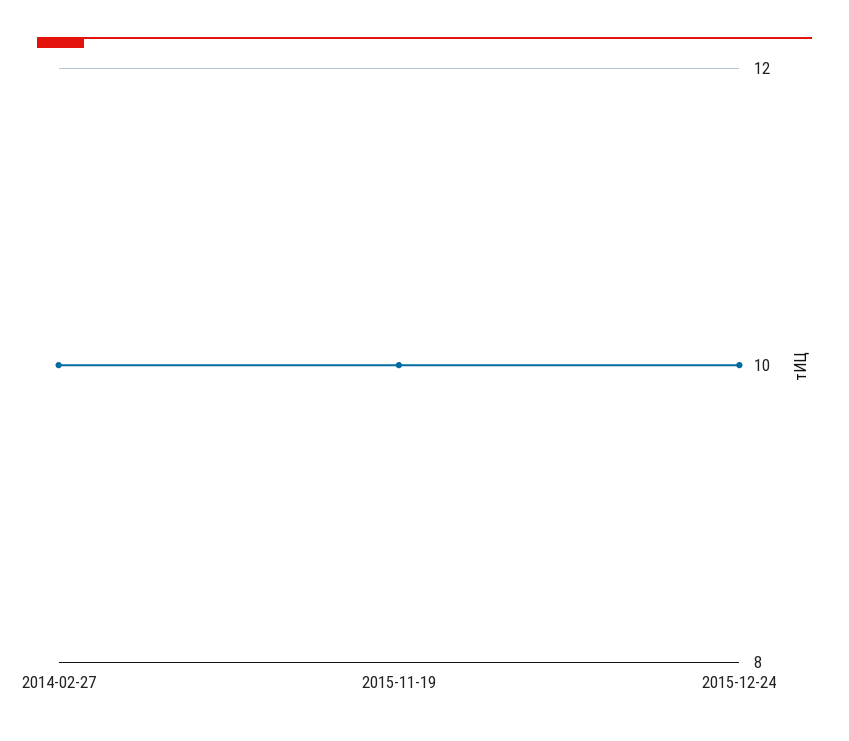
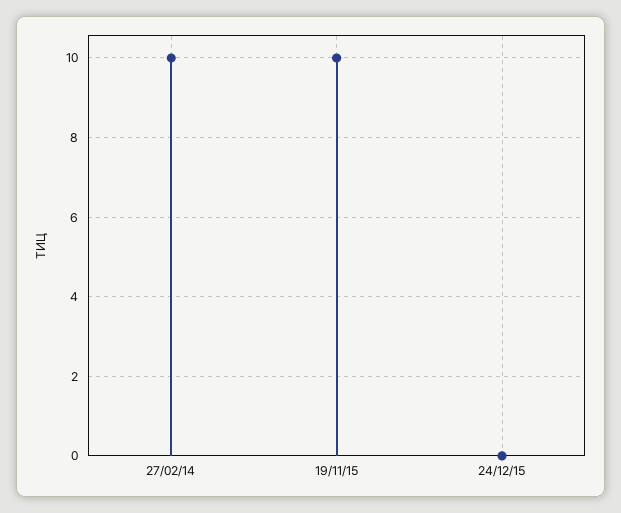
2015-12-24: 10 -> 0

